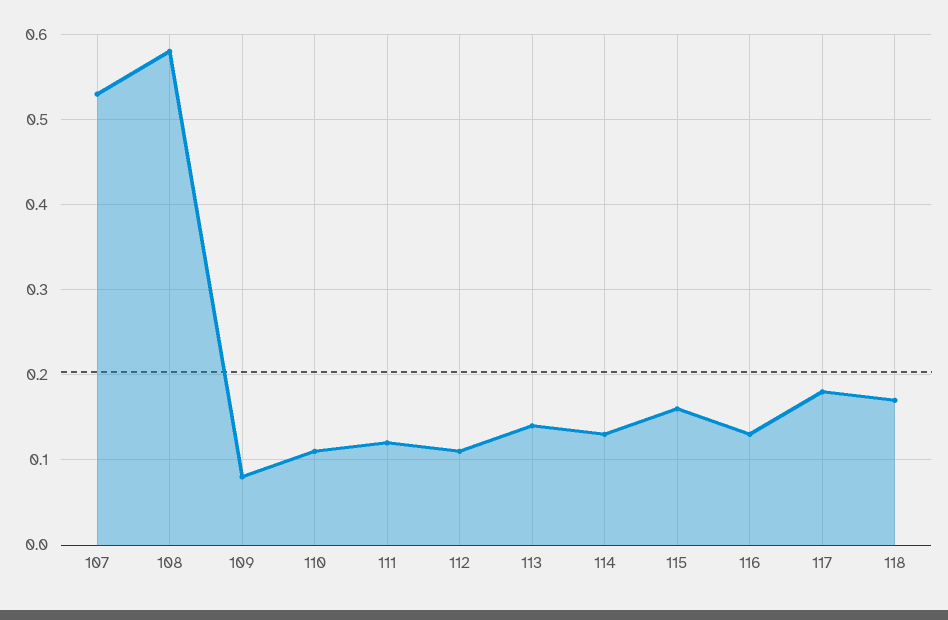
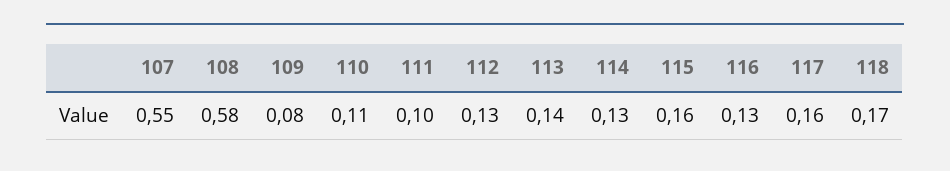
107: 0.53 -> 0.55
111: 0.12 -> 0.1
112: 0.11 -> 0.13
117: 0.18 -> 0.16

